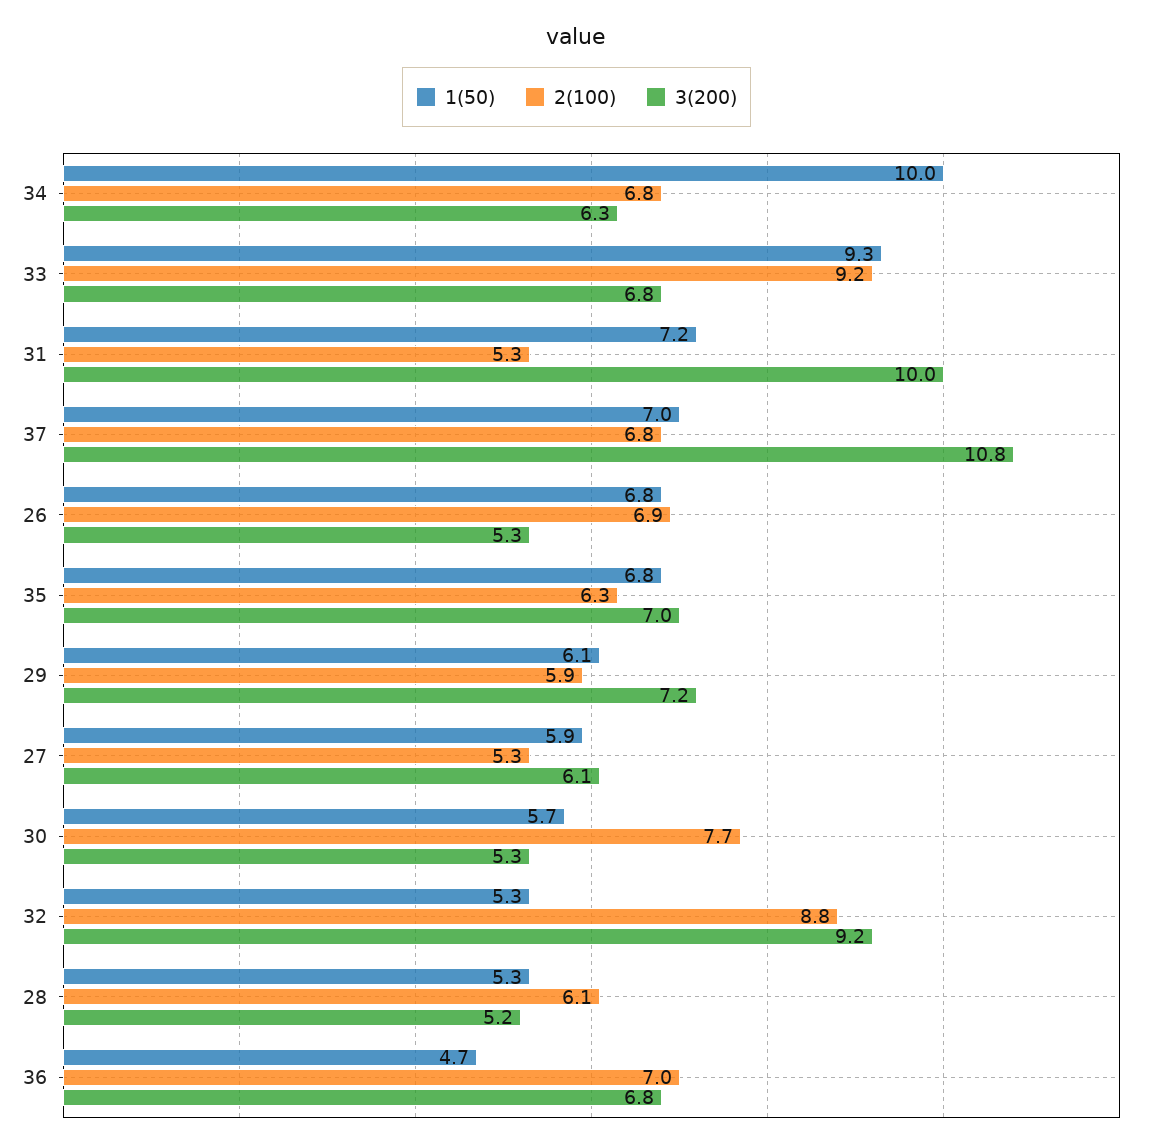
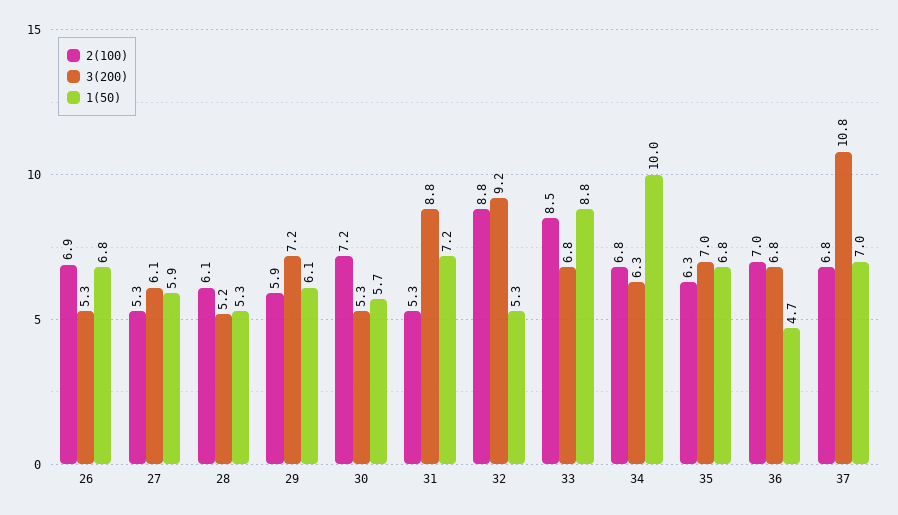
1(50), 33: 9.3 -> 8.8
2(100), 33: 9.2 -> 8.5
3(200), 31: 10 -> 8.8
2(100), 30: 7.7 -> 7.2

